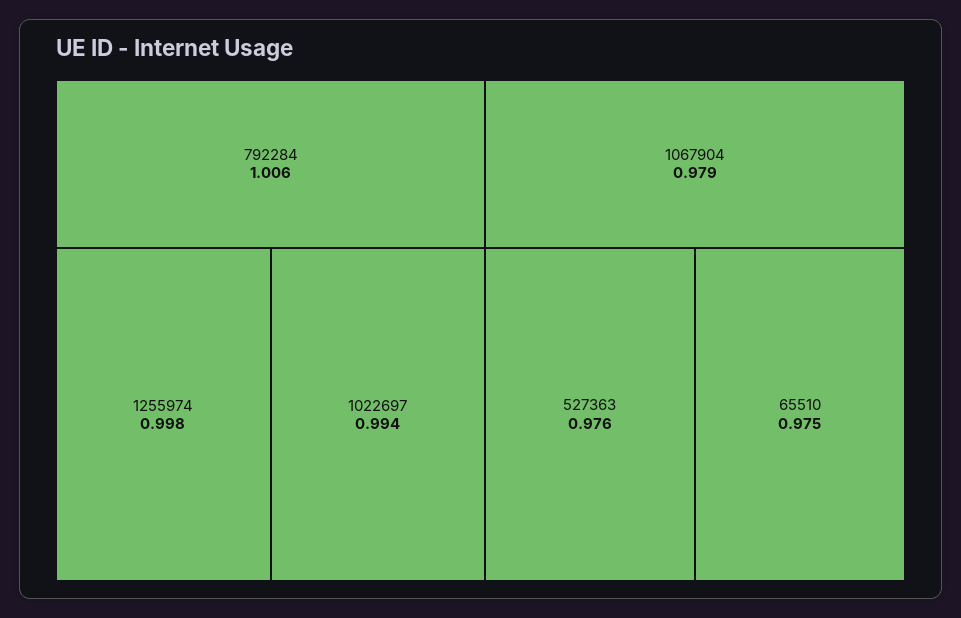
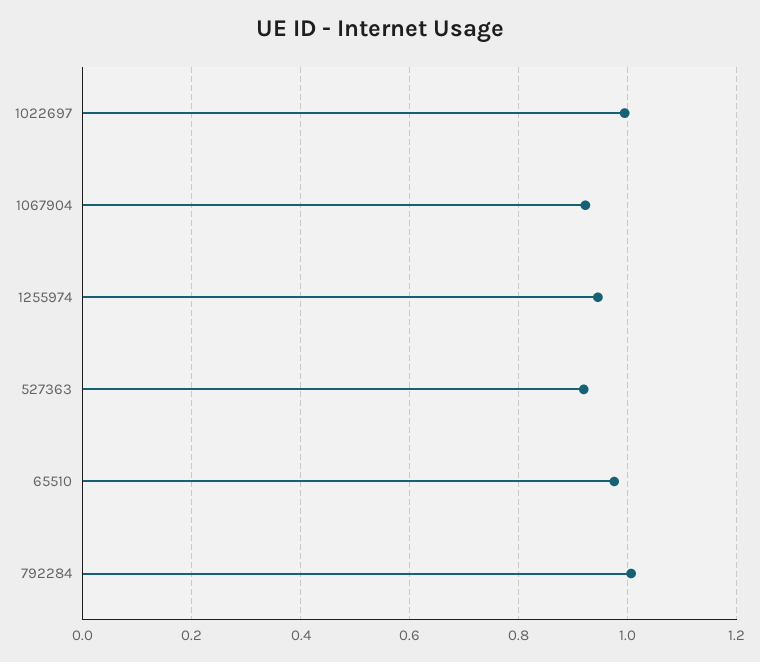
1255974: 0.998 -> 0.94
1067904: 0.979 -> 0.92
527363: 0.976 -> 0.92

